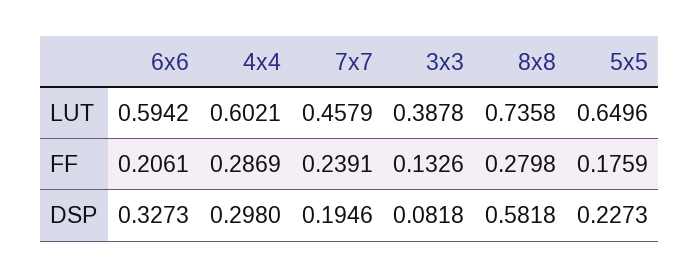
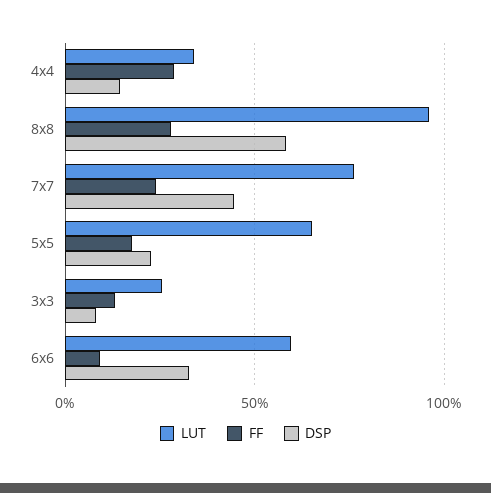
LUT, 4x4: 0.6021 -> 0.35
LUT, 7x7: 0.4579 -> 0.75
LUT, 3x3: 0.3878 -> 0.25
LUT, 8x8: 0.7358 -> 0.95
FF, 6x6: 0.2061 -> 0.1
DSP, 4x4: 0.298 -> 0.15
DSP, 7x7: 0.1946 -> 0.45

